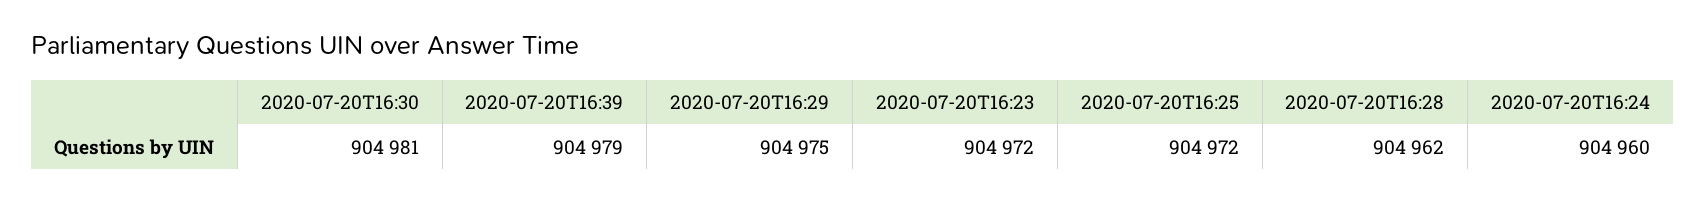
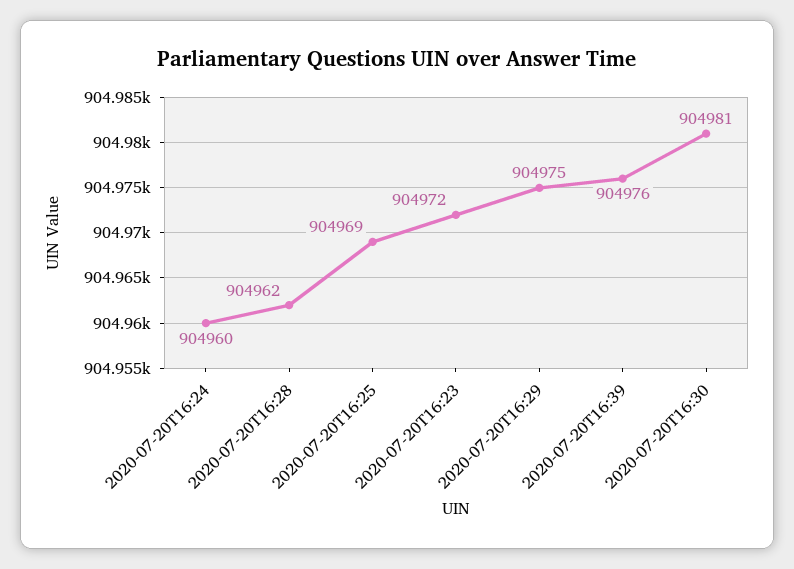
2020-07-20T16:39: 904979 -> 904976
2020-07-20T16:25: 904972 -> 904969

